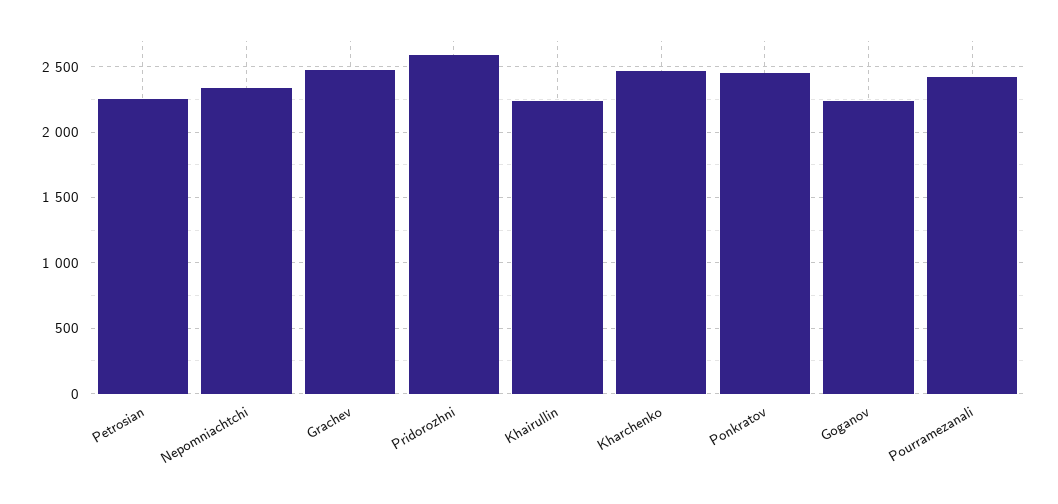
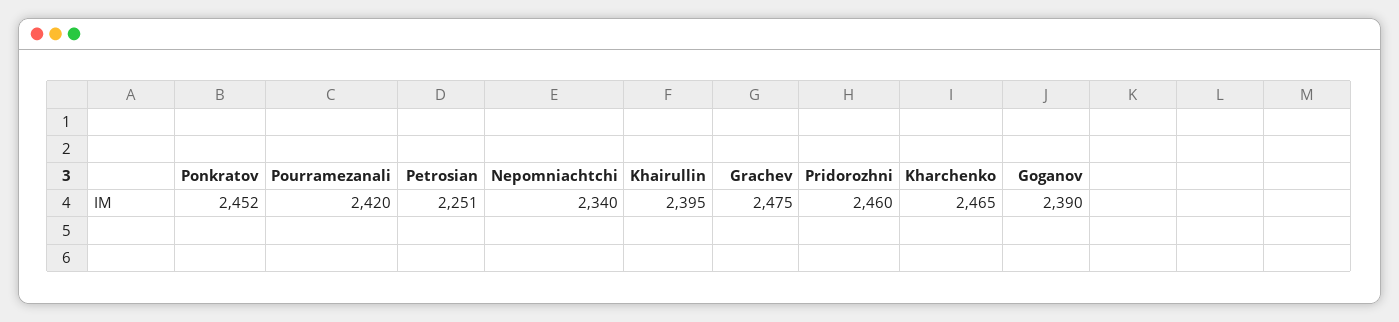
Pridorozhni: 2600 -> 2460
Khairullin: 2250 -> 2395
Goganov: 2250 -> 2390

